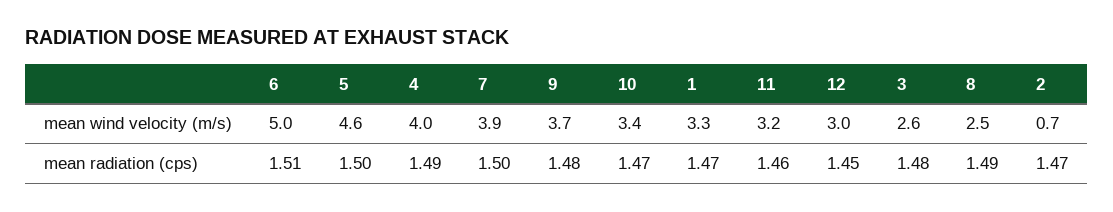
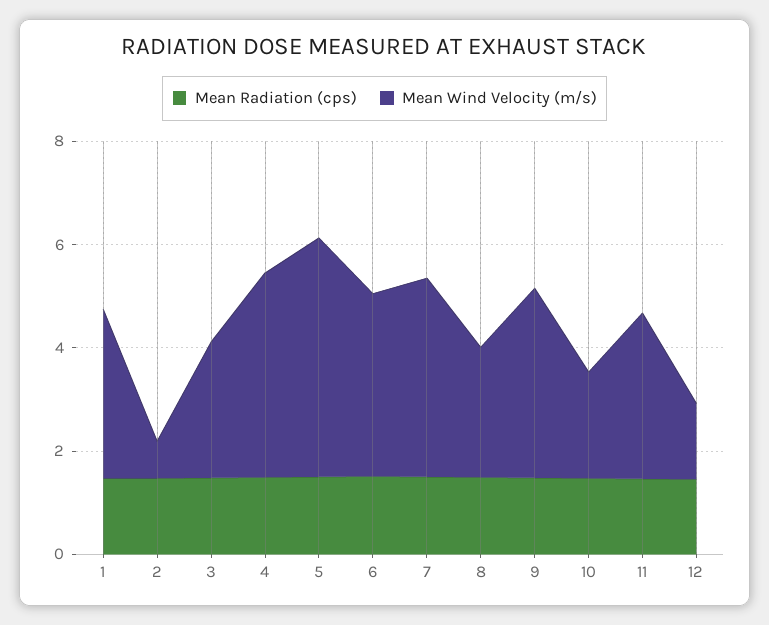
mean wind velocity (m/s), 6: 5 -> 3.5
mean wind velocity (m/s), 10: 3.4 -> 2
mean wind velocity (m/s), 12: 3 -> 1.5

